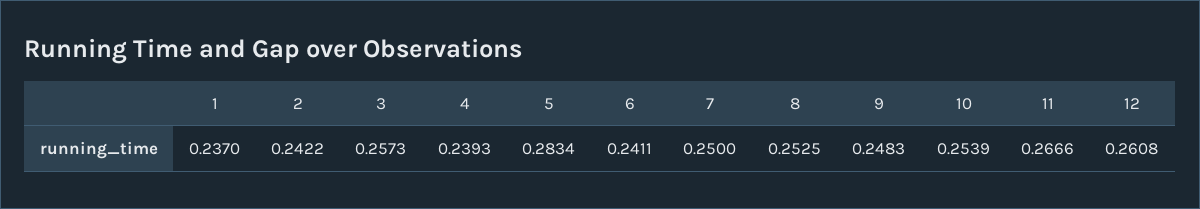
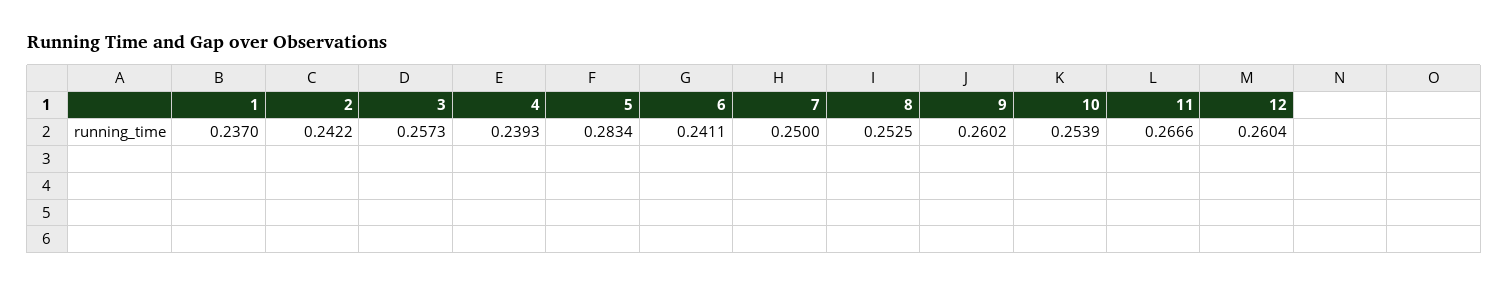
9: 0.2483 -> 0.2602
12: 0.2608 -> 0.2604

